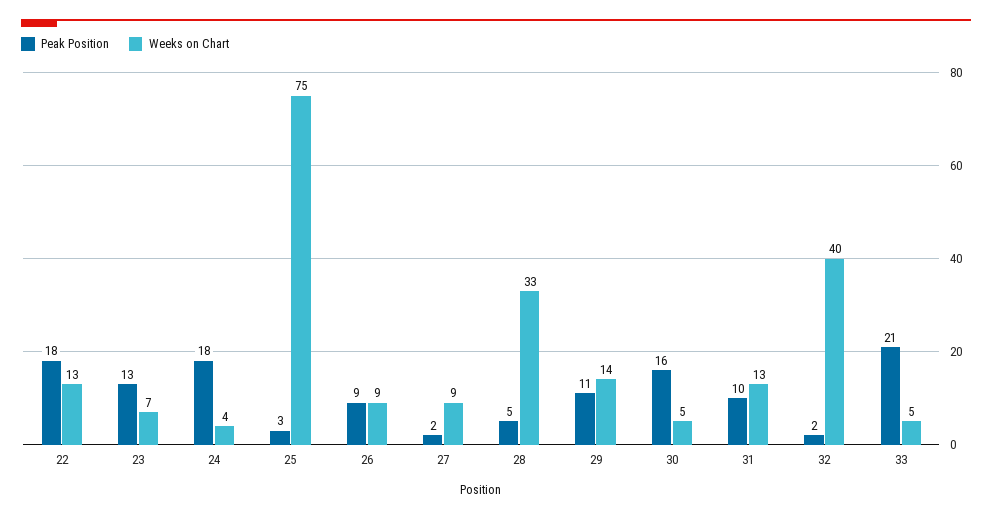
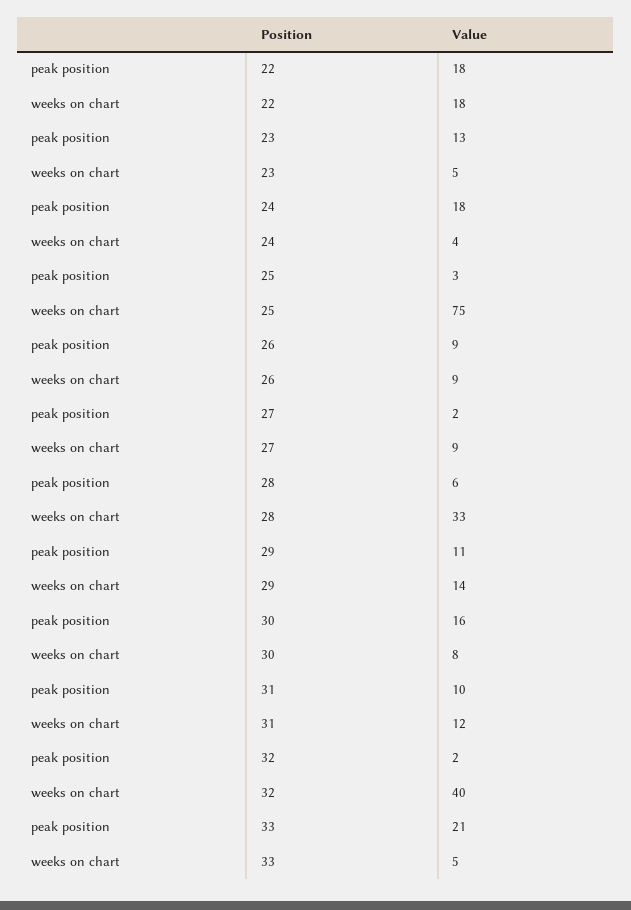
Weeks on Chart, 22: 13 -> 18
Weeks on Chart, 23: 7 -> 5
Peak Position, 28: 5 -> 6
Weeks on Chart, 30: 5 -> 8
Weeks on Chart, 31: 13 -> 12

